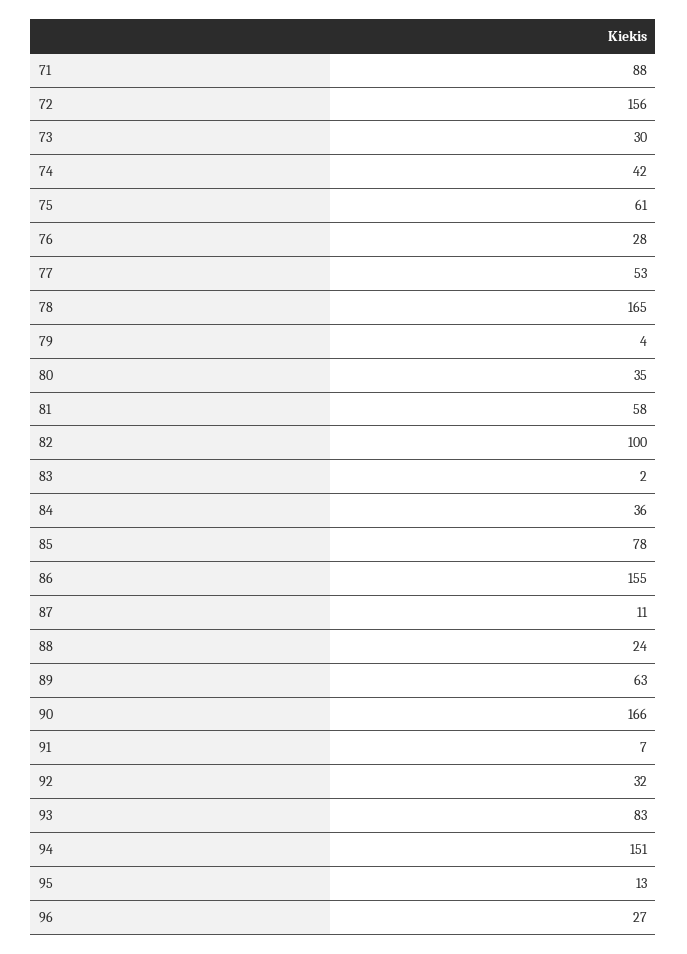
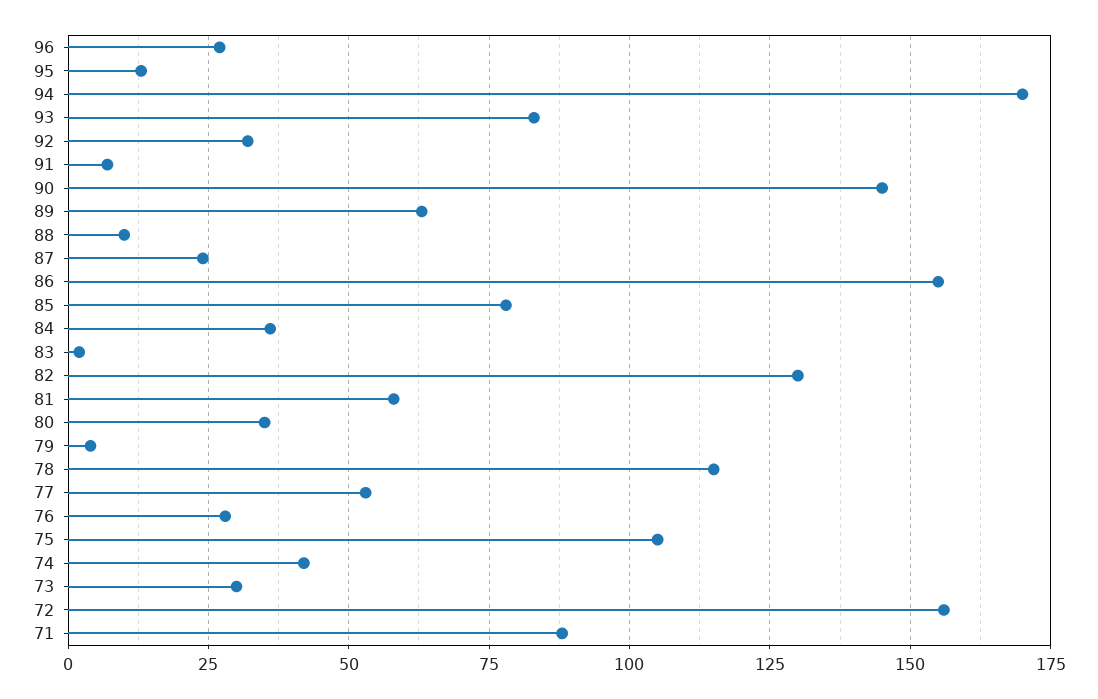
75: 61 -> 105
78: 165 -> 115
82: 100 -> 130
87: 11 -> 25
88: 24 -> 10
90: 166 -> 145
94: 151 -> 170

